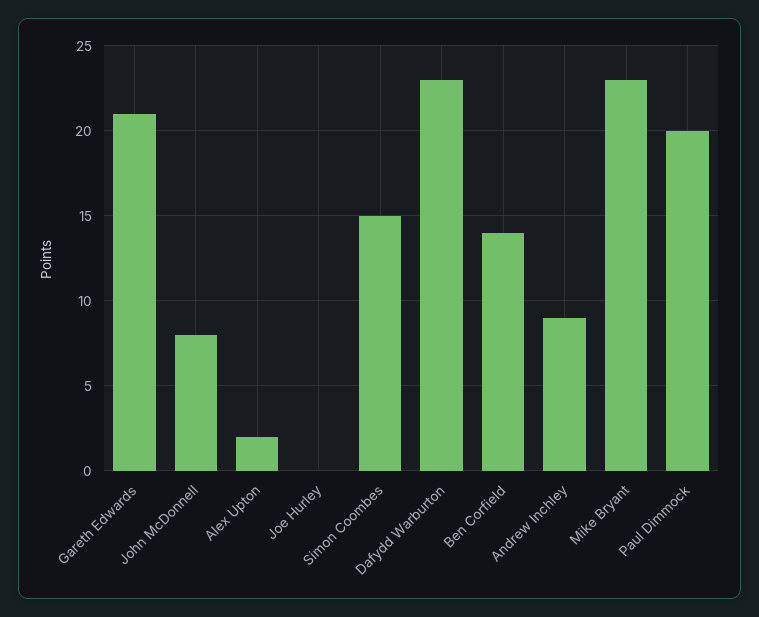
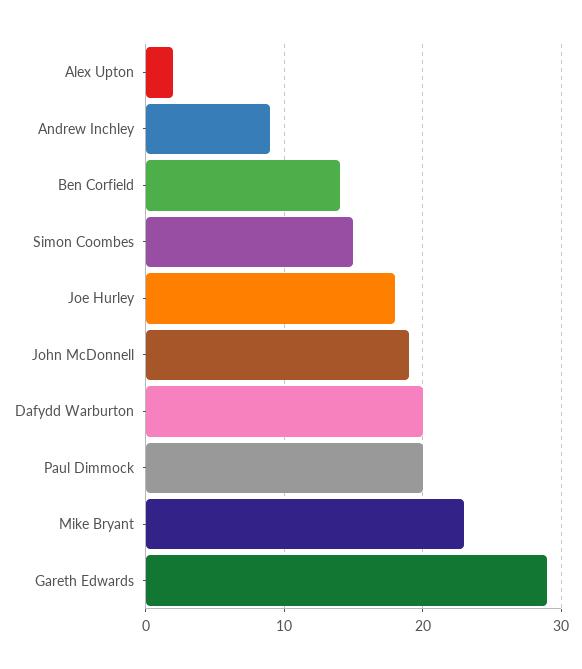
Gareth Edwards: 21 -> 29
John McDonnell: 8 -> 19
Joe Hurley: 0 -> 18
Dafydd Warburton: 23 -> 20

